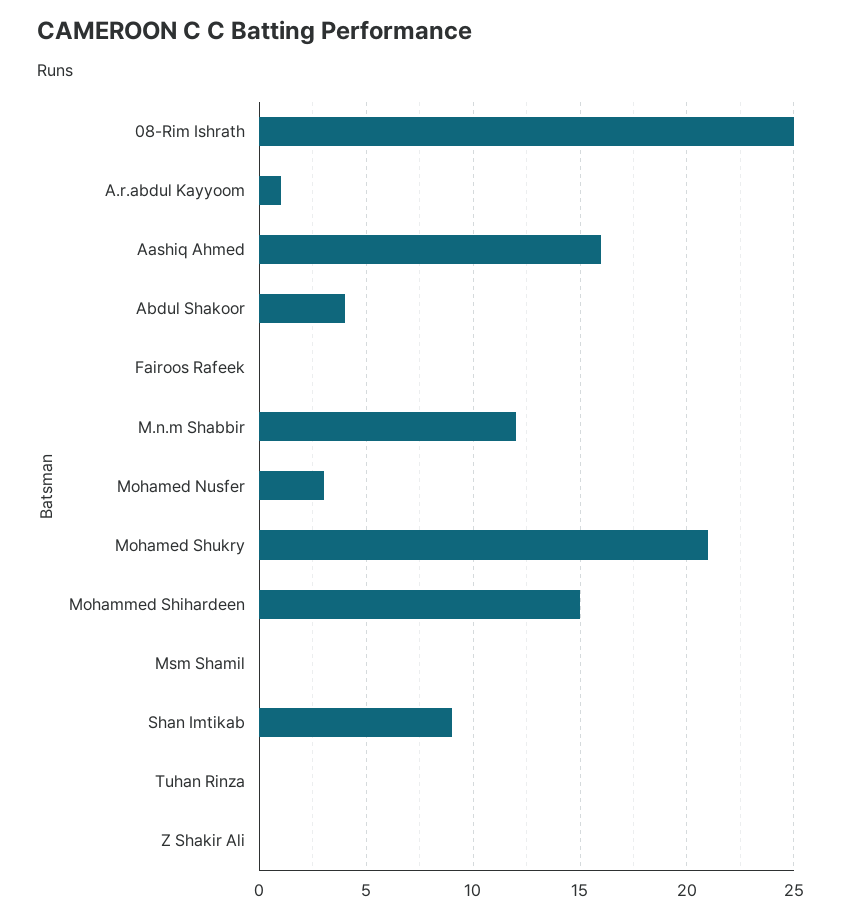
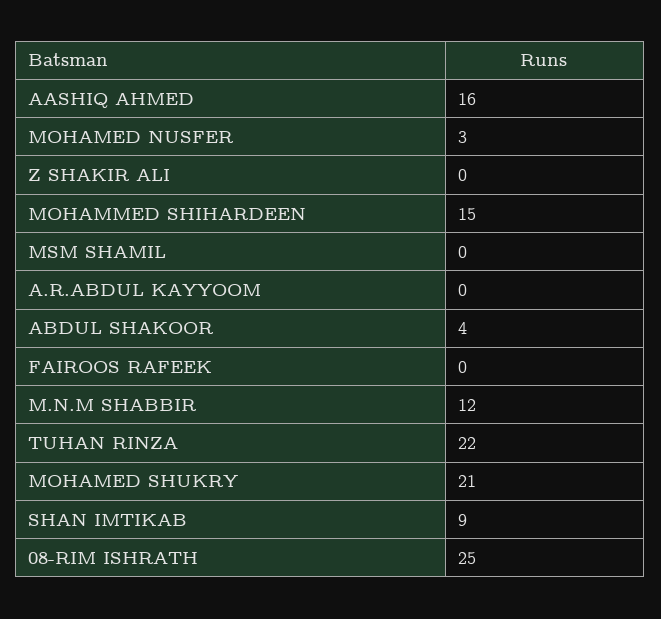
A.r.abdul Kayyoom: 1 -> 0
Tuhan Rinza: 0 -> 22

